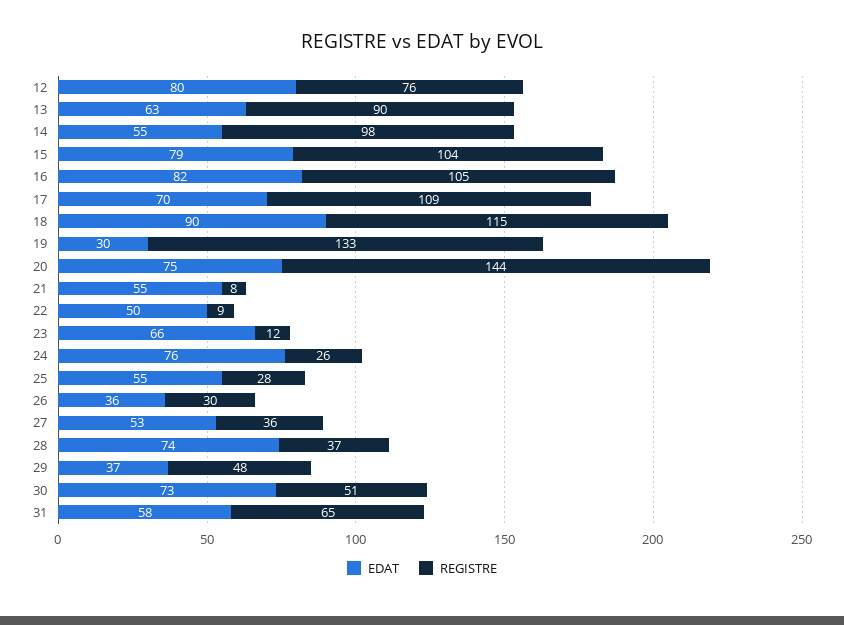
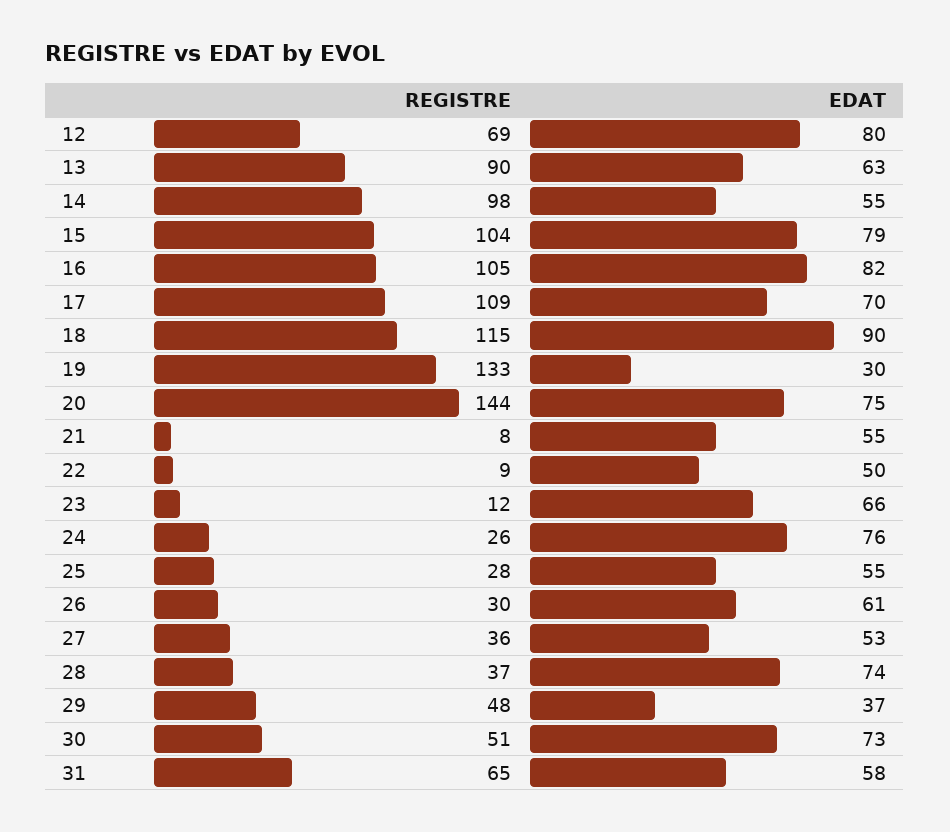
REGISTRE, 12: 76 -> 69
EDAT, 26: 36 -> 61

